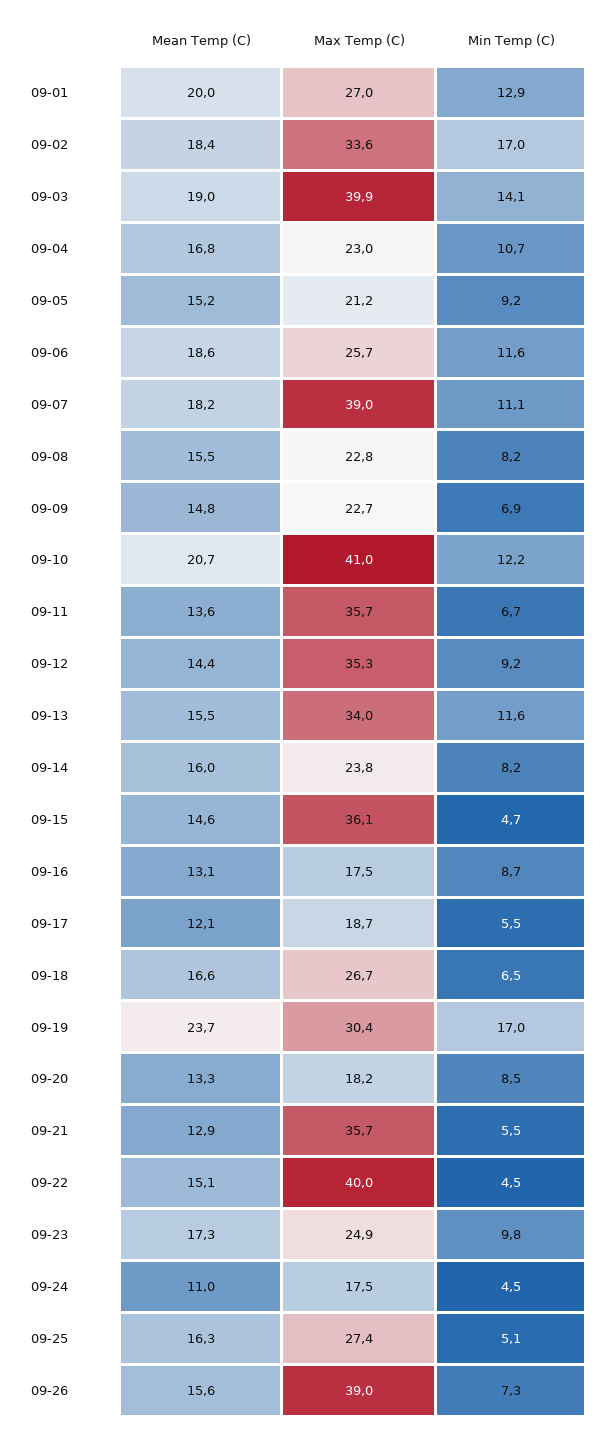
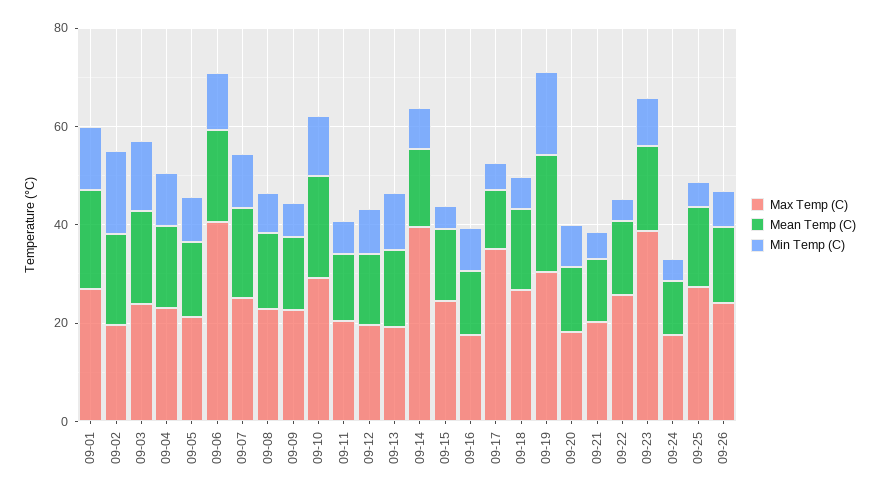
Max Temp (C), 09-02: 33.6 -> 20
Max Temp (C), 09-03: 39.9 -> 25
Max Temp (C), 09-06: 25.7 -> 40
Max Temp (C), 09-07: 39 -> 25
Max Temp (C), 09-10: 41 -> 30
Max Temp (C), 09-11: 35.7 -> 20
Max Temp (C), 09-12: 35.3 -> 20
Max Temp (C), 09-13: 34 -> 20
Max Temp (C), 09-14: 23.8 -> 40
Max Temp (C), 09-15: 36.1 -> 25
Max Temp (C), 09-17: 18.7 -> 35
Max Temp (C), 09-21: 35.7 -> 20
Max Temp (C), 09-22: 40 -> 25
Max Temp (C), 09-23: 24.9 -> 40
Max Temp (C), 09-26: 39 -> 25

